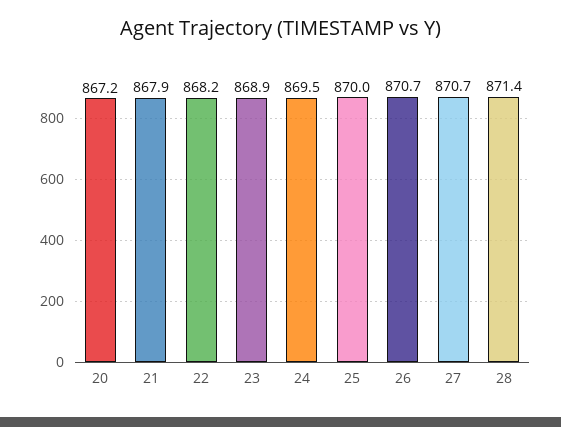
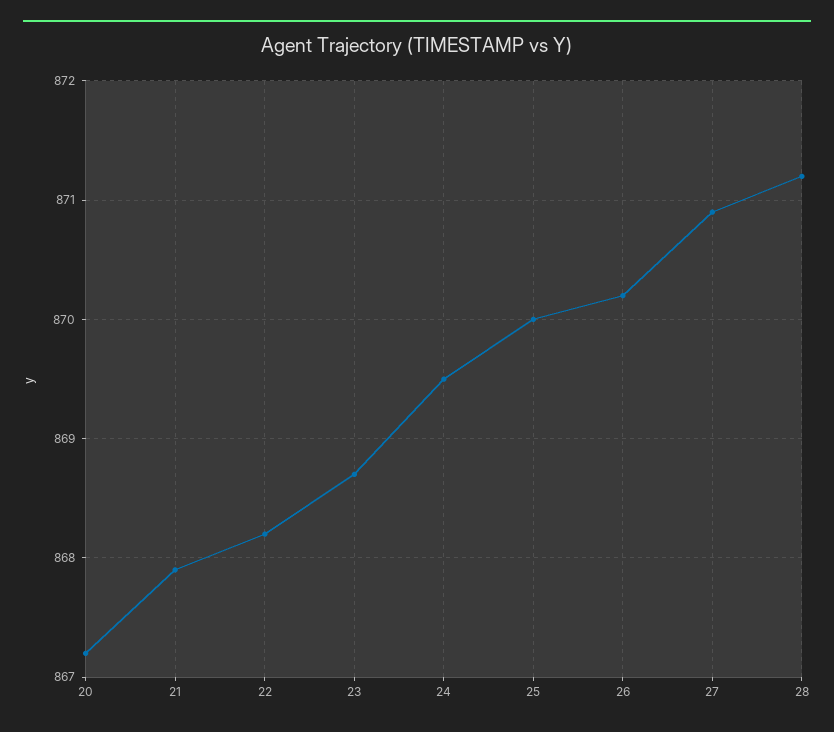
23: 868.9 -> 868.7
26: 870.7 -> 870.2
27: 870.7 -> 870.9
28: 871.4 -> 871.2

